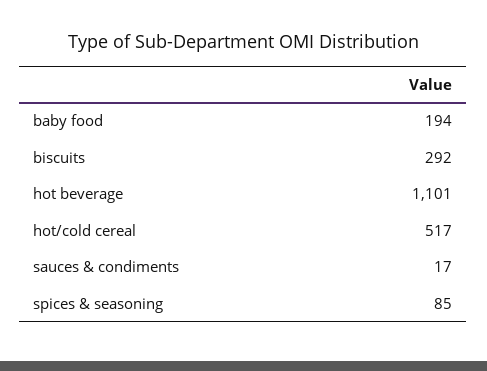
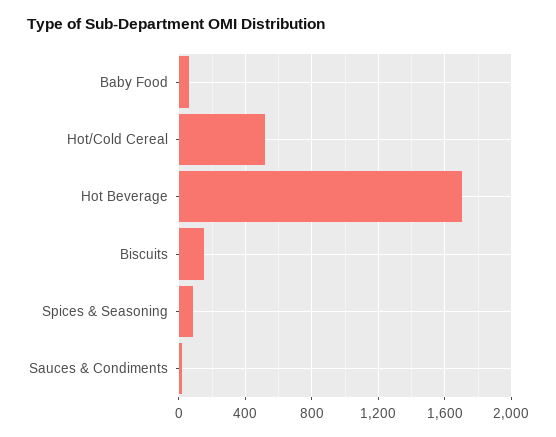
baby food: 194 -> 50
biscuits: 292 -> 150
hot beverage: 1101 -> 1700

